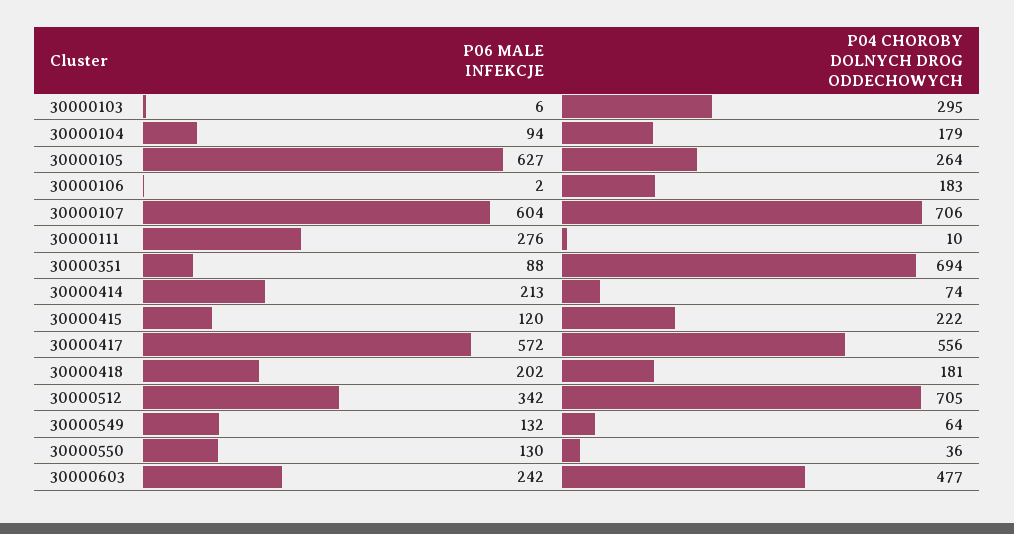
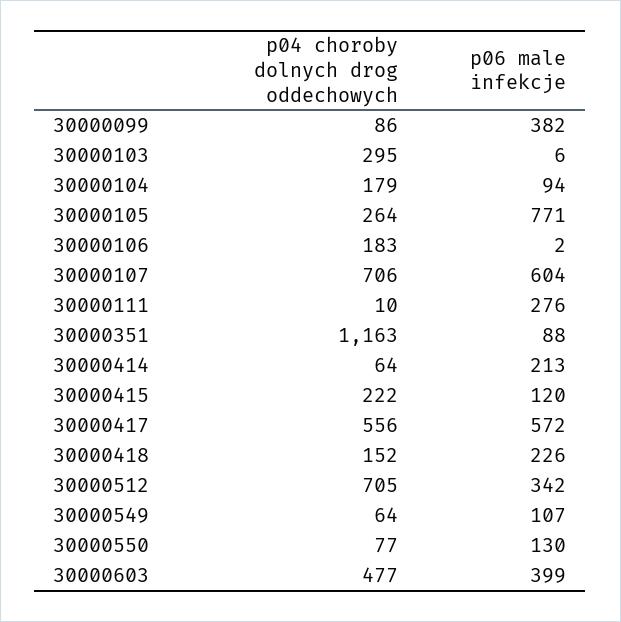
P06 MALE INFEKCJE, 30000105: 627 -> 771
P04 CHOROBY DOLNYCH DROG ODDECHOWYCH, 30000351: 694 -> 1163
P04 CHOROBY DOLNYCH DROG ODDECHOWYCH, 30000414: 74 -> 64
P06 MALE INFEKCJE, 30000418: 202 -> 226
P04 CHOROBY DOLNYCH DROG ODDECHOWYCH, 30000418: 181 -> 152
P06 MALE INFEKCJE, 30000549: 132 -> 107
P04 CHOROBY DOLNYCH DROG ODDECHOWYCH, 30000550: 36 -> 77
P06 MALE INFEKCJE, 30000603: 242 -> 399
P04 CHOROBY DOLNYCH DROG ODDECHOWYCH, 30000099: none -> 86
P06 MALE INFEKCJE, 30000099: none -> 382

